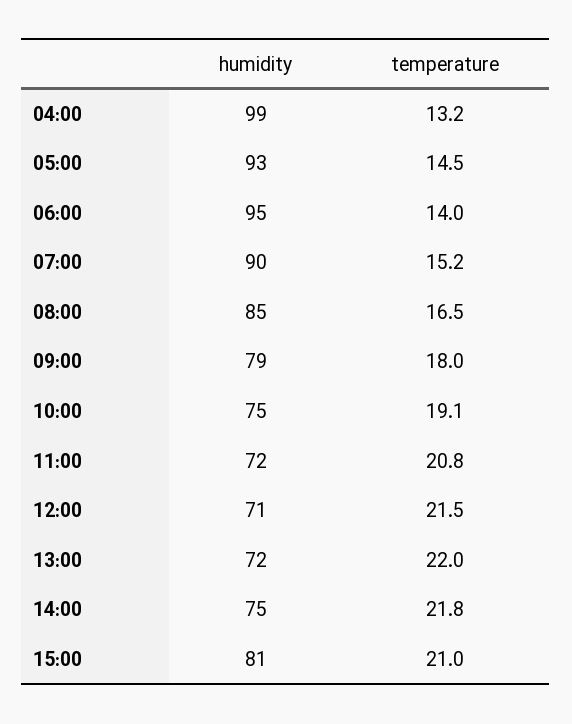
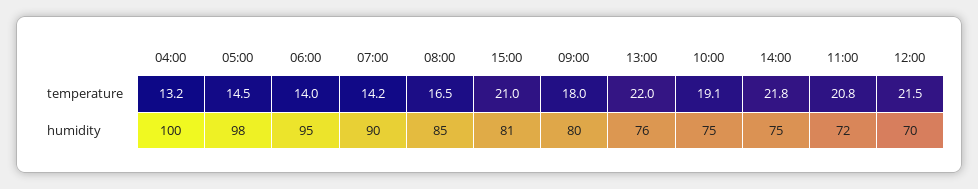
humidity, 04:00: 99 -> 100
humidity, 05:00: 93 -> 98
temperature, 07:00: 15.2 -> 14.2
humidity, 09:00: 79 -> 80
humidity, 12:00: 71 -> 70
humidity, 13:00: 72 -> 76

